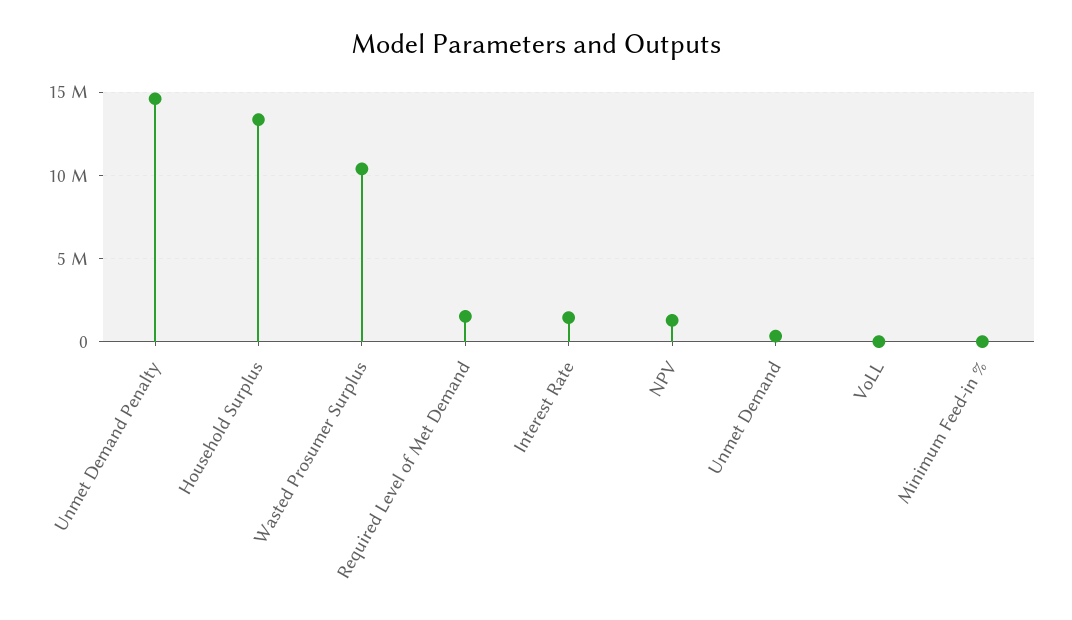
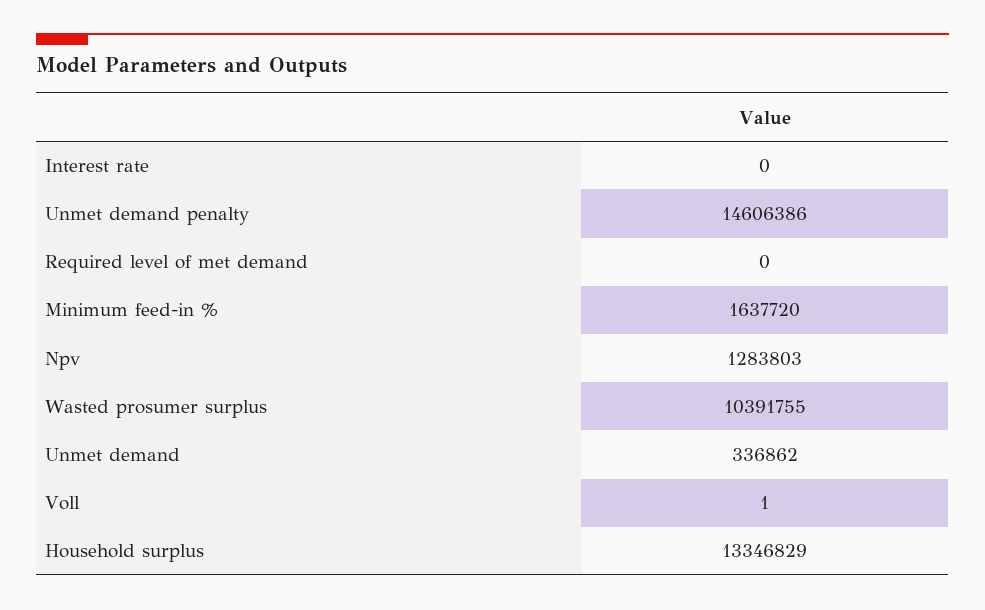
Required Level of Met Demand: 1500000 -> 0
Interest Rate: 1500000 -> 0
Minimum Feed-in %: 0 -> 1637720

